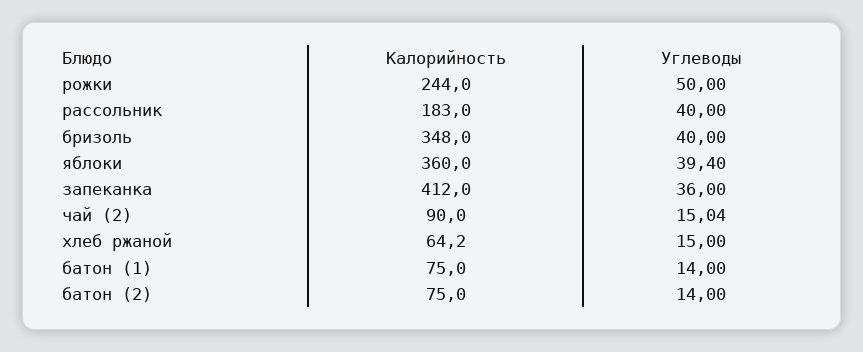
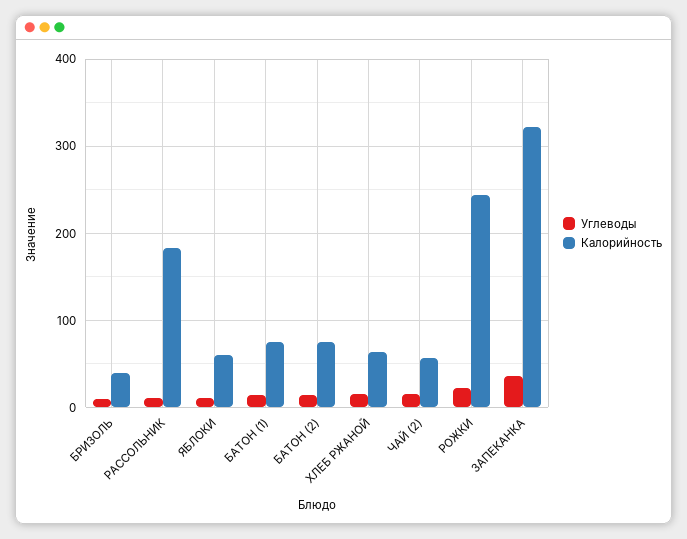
Углеводы, рожки: 50 -> 20
Углеводы, рассольник: 40 -> 10
Калорийность, бризоль: 348 -> 40
Углеводы, бризоль: 40 -> 10
Калорийность, яблоки: 360 -> 60
Углеводы, яблоки: 39.4 -> 10
Калорийность, запеканка: 412 -> 320
Калорийность, чай (2): 90 -> 60

